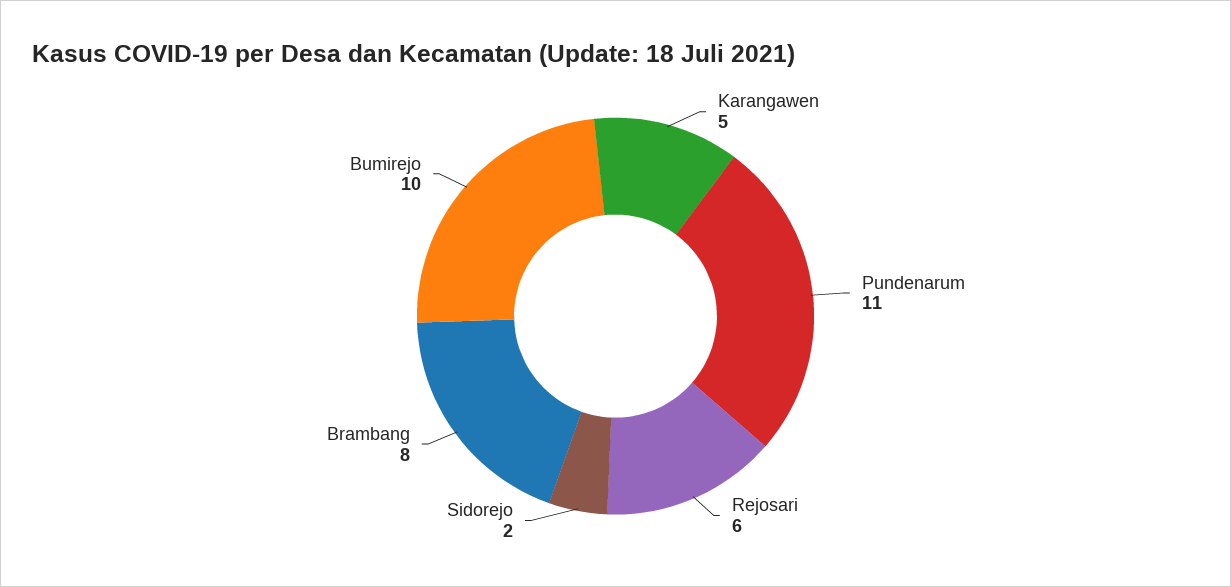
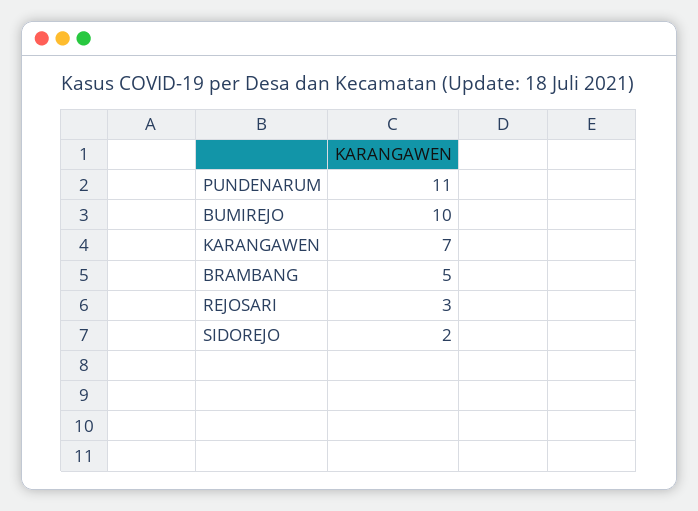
Karangawen: 5 -> 7
Rejosari: 6 -> 3
Brambang: 8 -> 5

